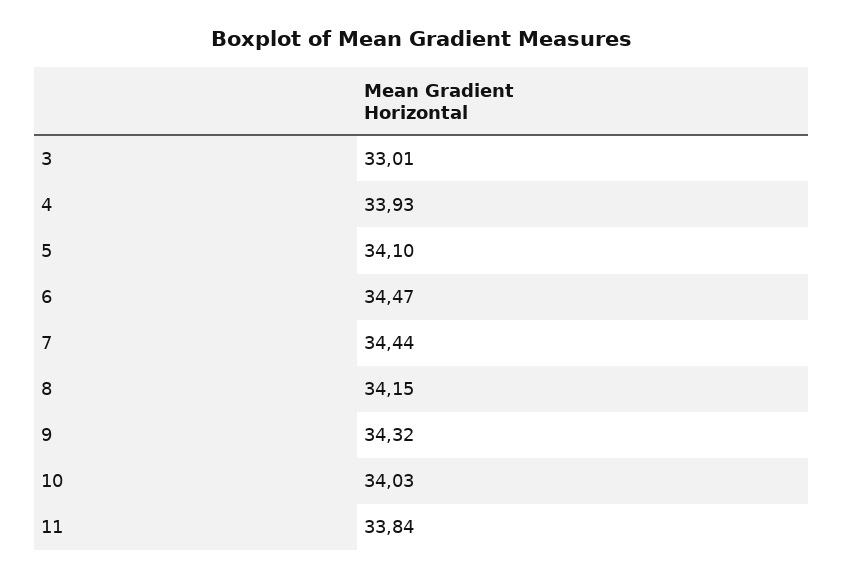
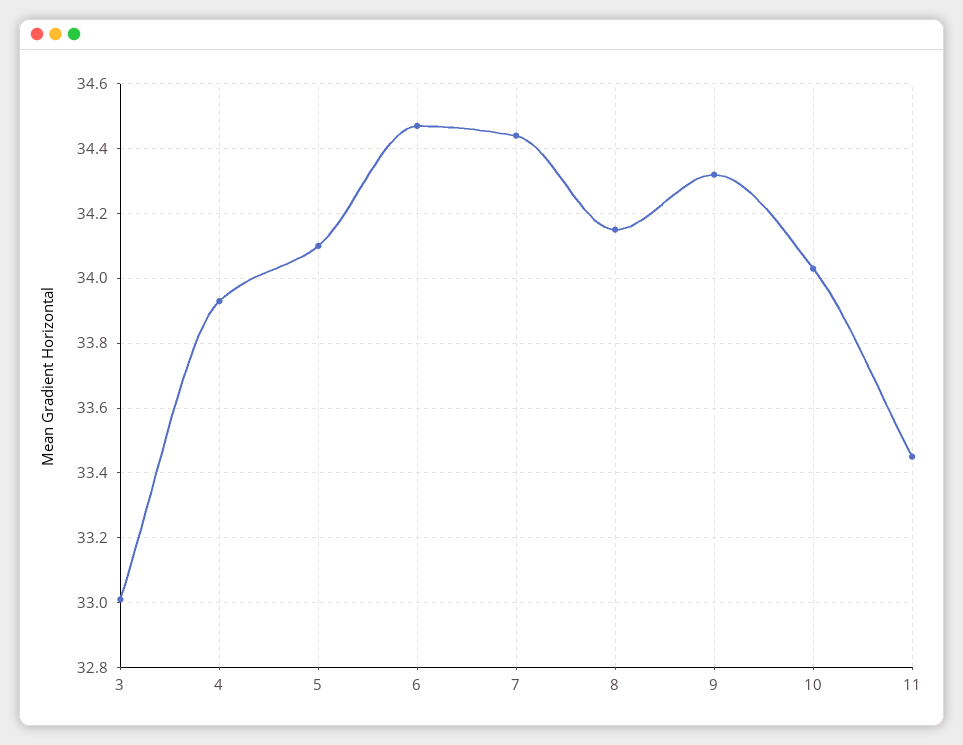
11: 33.84 -> 33.45

